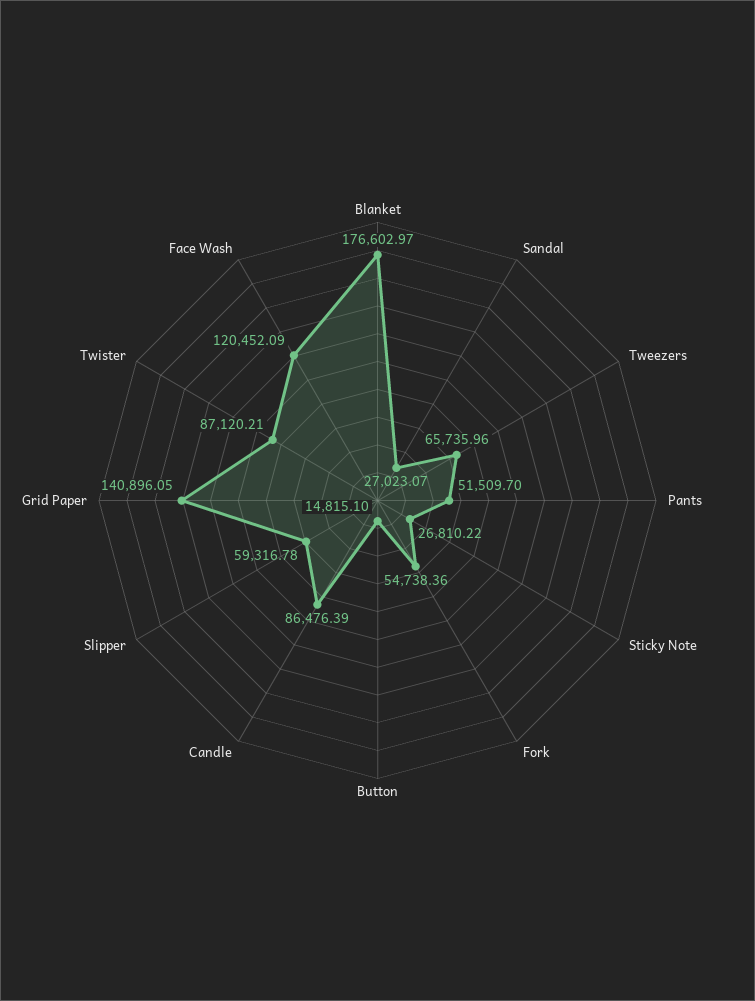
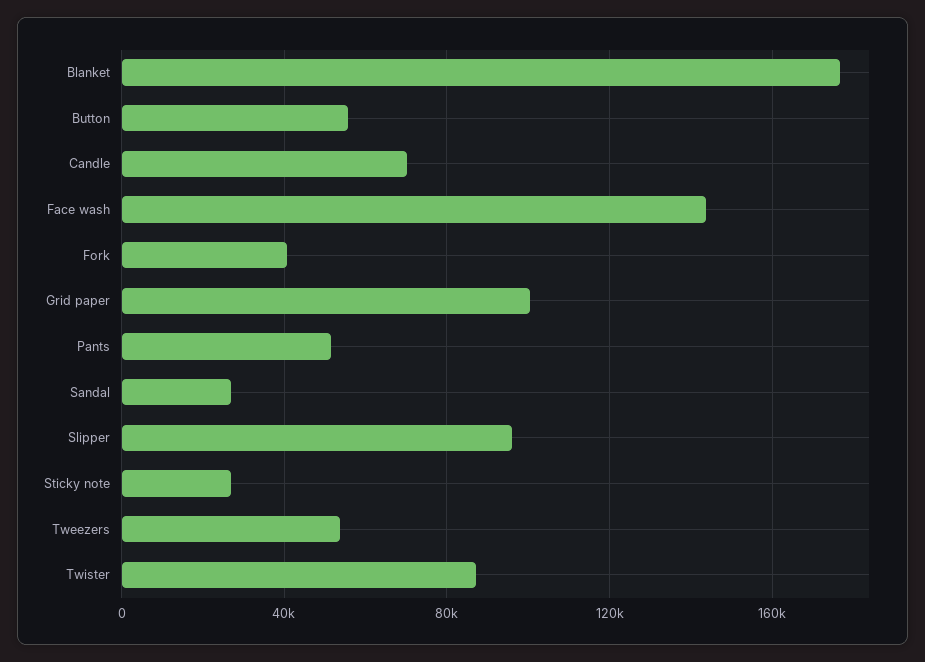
Tweezers: 65735.96 -> 55000
Fork: 54738.36 -> 40000
Button: 14815.1 -> 55000
Candle: 86476.39 -> 70000
Slipper: 59316.78 -> 95000
Grid Paper: 140896.05 -> 100000
Face Wash: 120452.09 -> 145000

